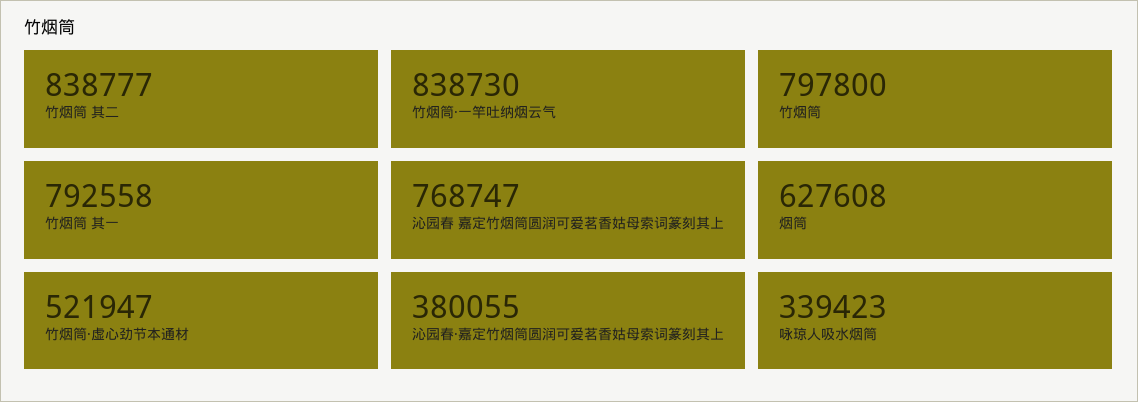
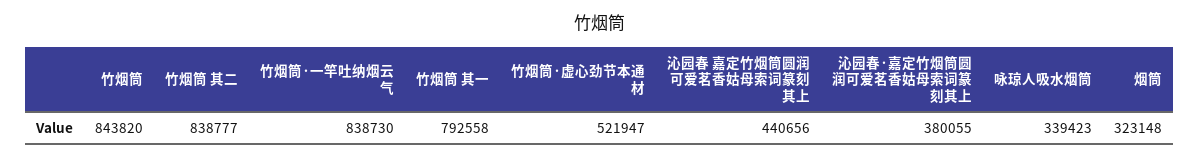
竹烟筒: 797800 -> 843820
沁园春 嘉定竹烟筒圆润可爱茗香姑母索词篆刻其上: 768747 -> 440656
烟筒: 627608 -> 323148

